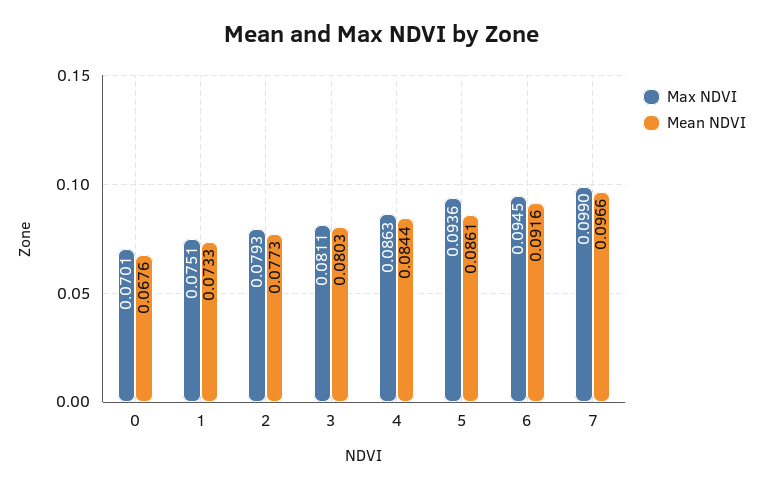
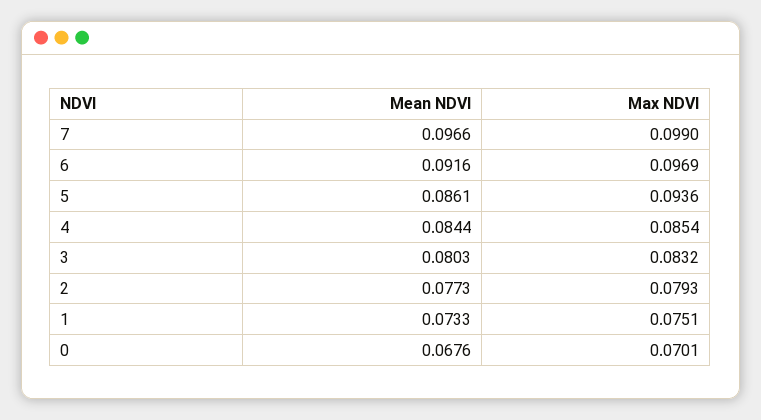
Max NDVI, 3: 0.0811 -> 0.0832
Max NDVI, 4: 0.0863 -> 0.0854
Max NDVI, 6: 0.0945 -> 0.0969

